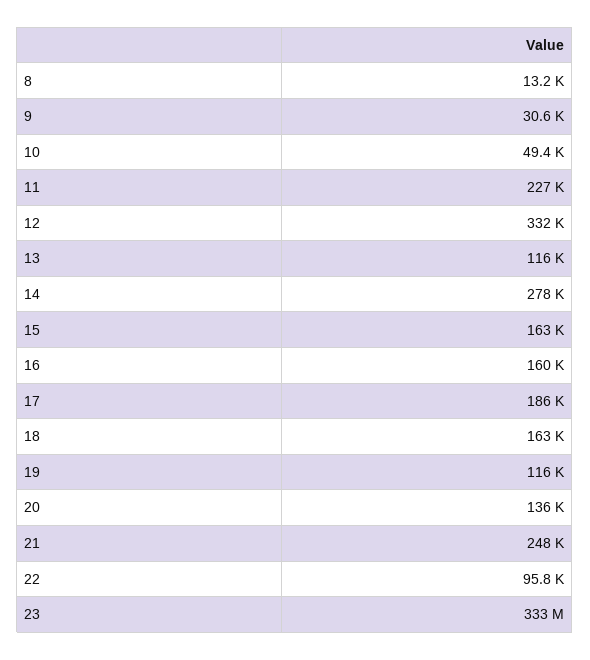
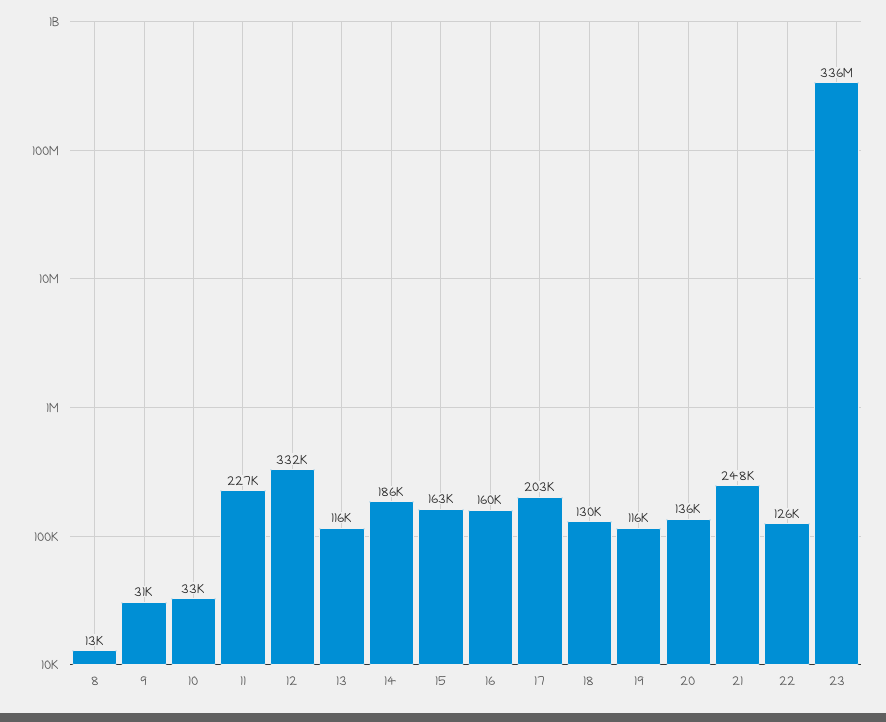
10: 49400 -> 33000
14: 278000 -> 186000
17: 186000 -> 203000
18: 163000 -> 130000
22: 95800 -> 126000
23: 333000000 -> 336000000

